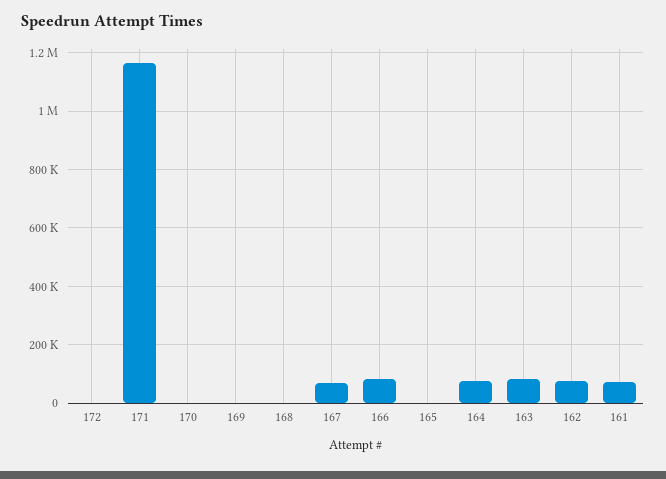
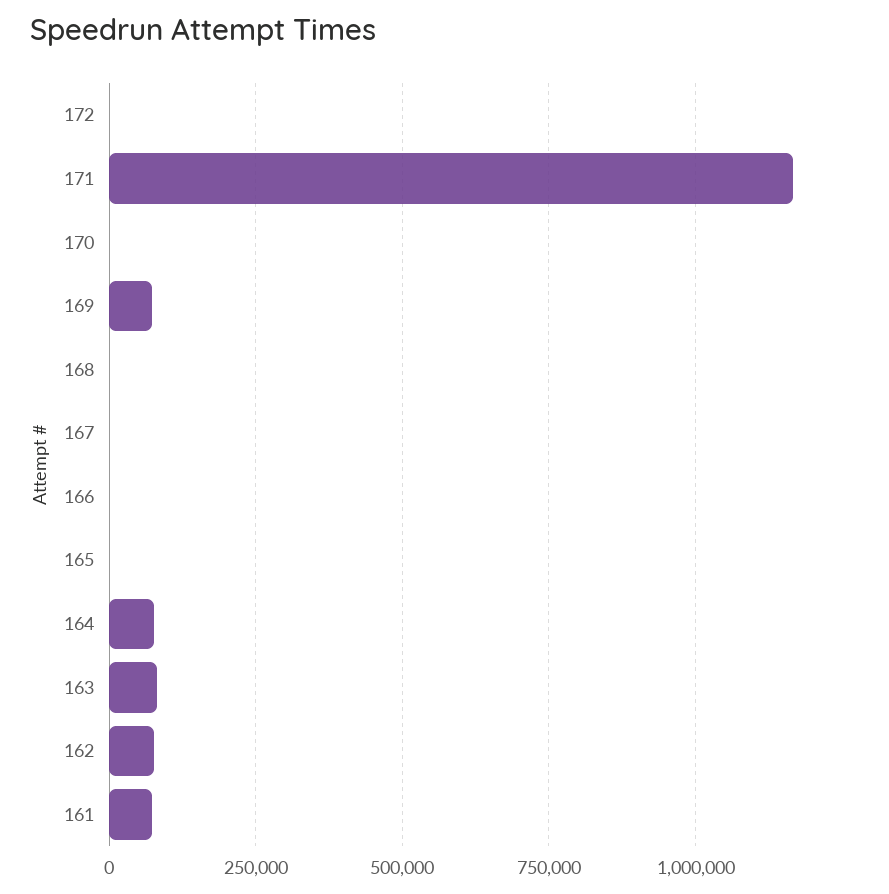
169: 0 -> 75000
167: 75000 -> 0
166: 75000 -> 0

